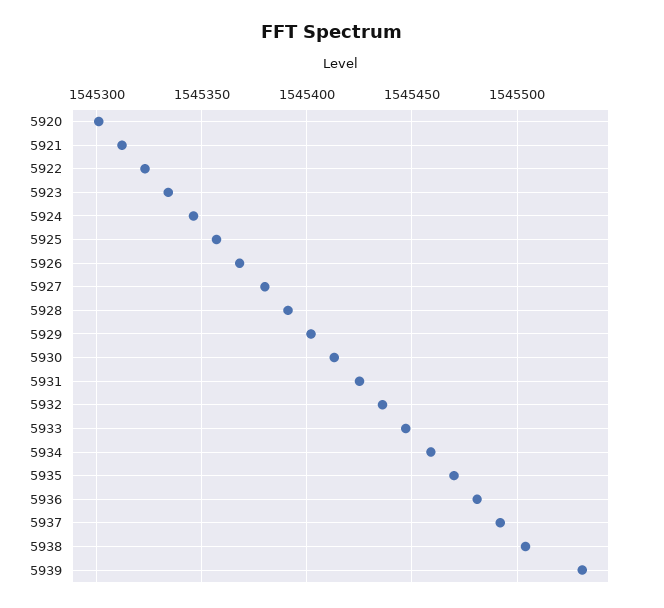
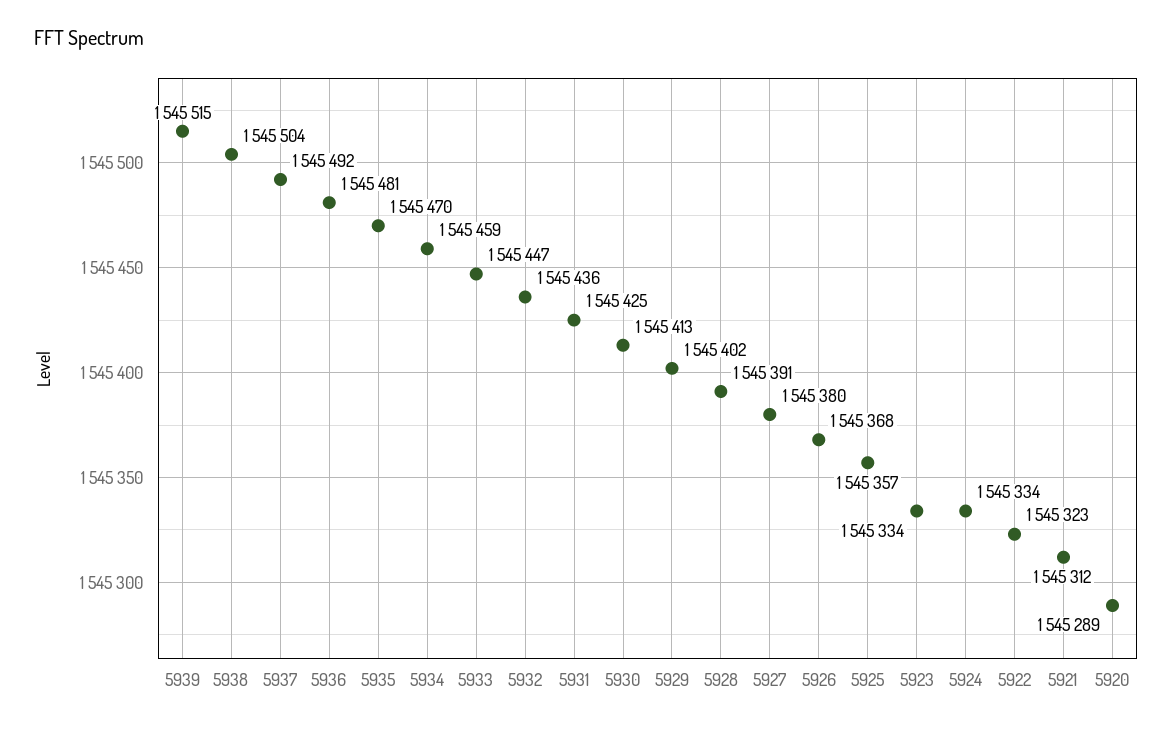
5920: 1545300 -> 1545289
5924: 1545345 -> 1545334
5939: 1545530 -> 1545515

